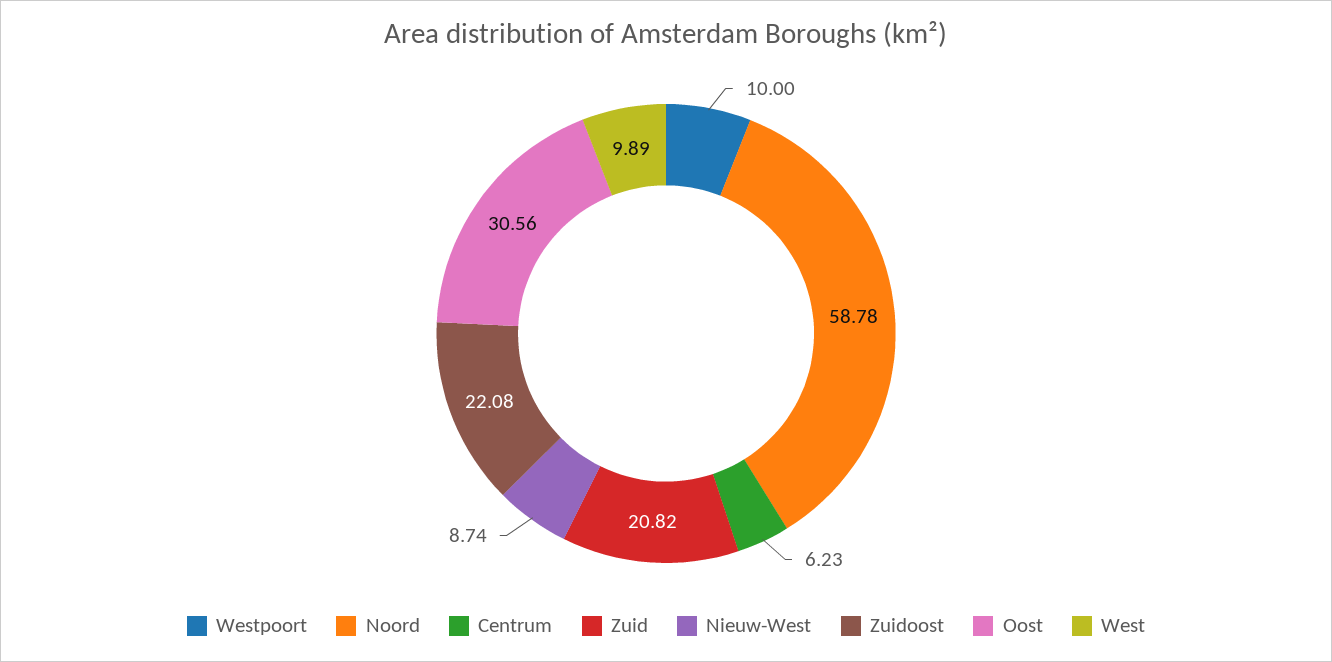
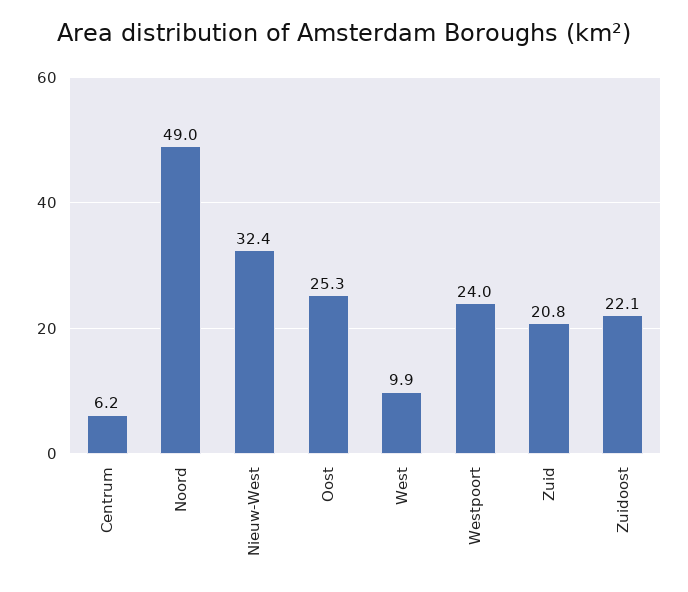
Westpoort: 10 -> 24
Noord: 58.78 -> 49
Nieuw-West: 8.74 -> 32.4
Oost: 30.56 -> 25.3

